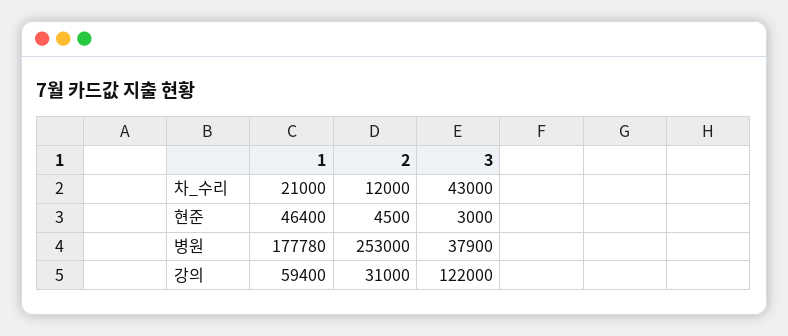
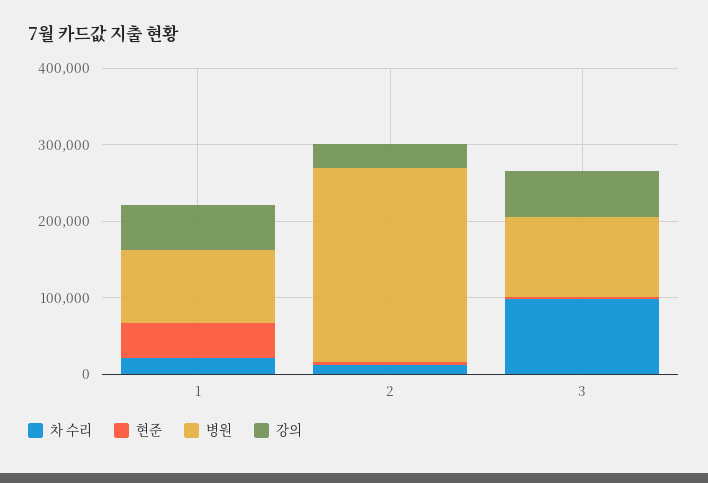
차_수리, 3: 43000 -> 100000
병원, 1: 177780 -> 100000
병원, 3: 37900 -> 100000
강의, 3: 122000 -> 60000

